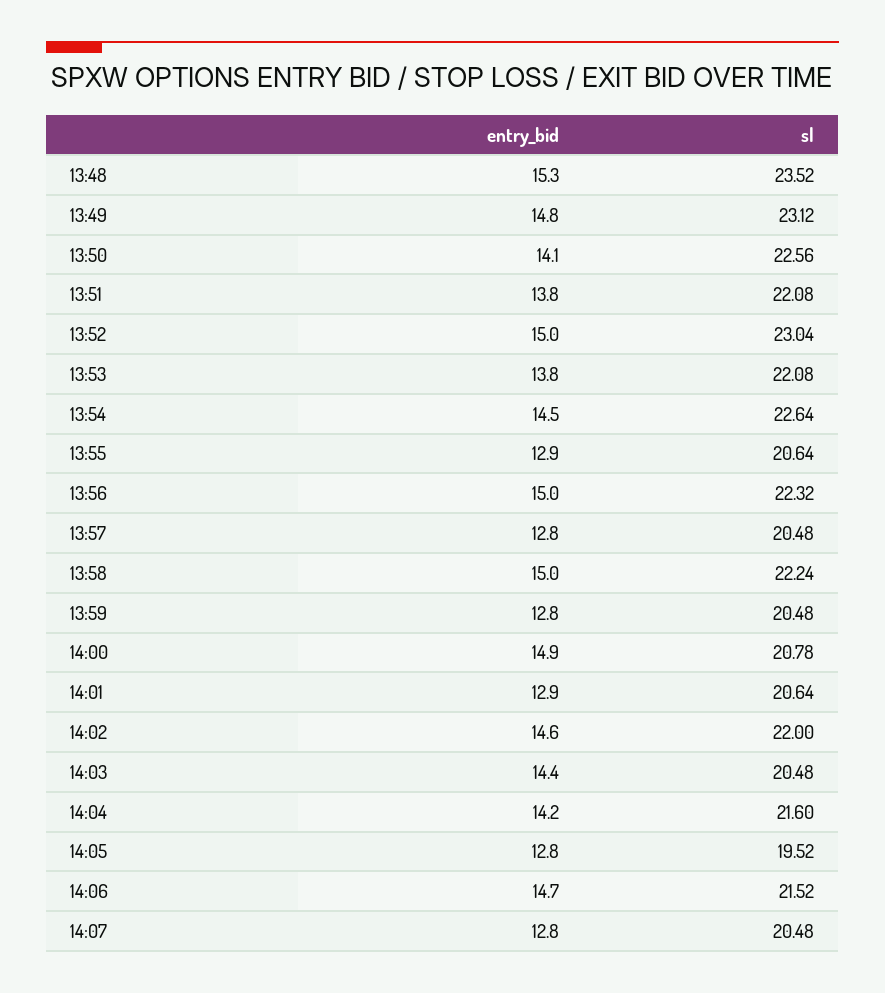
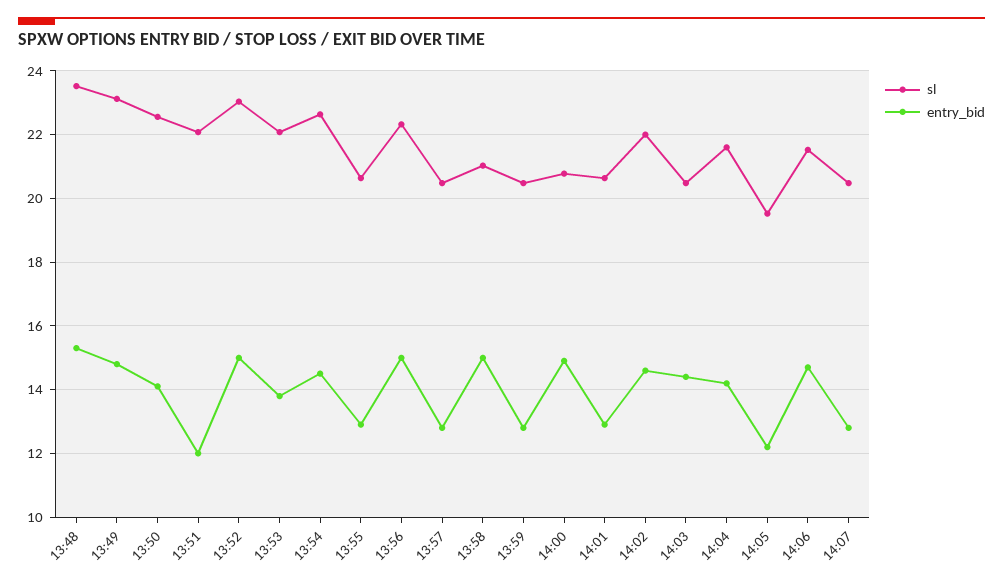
entry_bid, 13:51: 13.8 -> 12
sl, 13:58: 22.24 -> 21
entry_bid, 14:05: 12.8 -> 12.2

